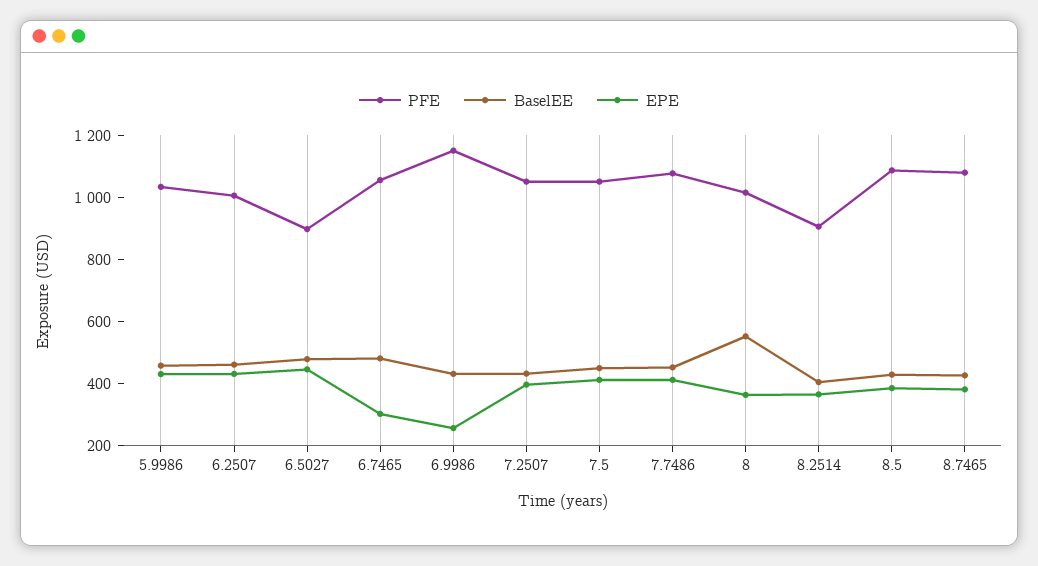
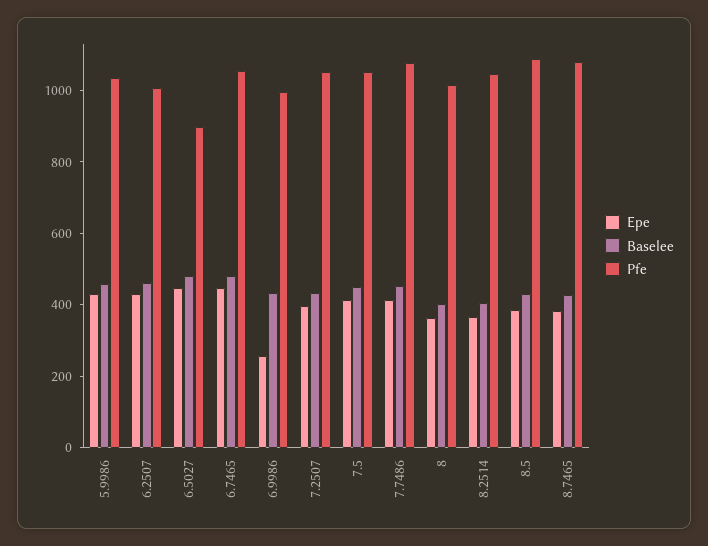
EPE, 6.7465: 300 -> 450
PFE, 6.9986: 1150 -> 1000
BaselEE, 8: 550 -> 400
PFE, 8.2514: 900 -> 1050

